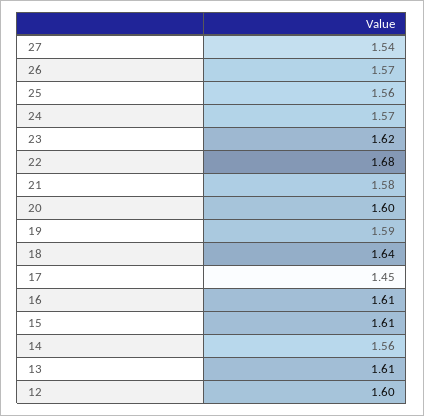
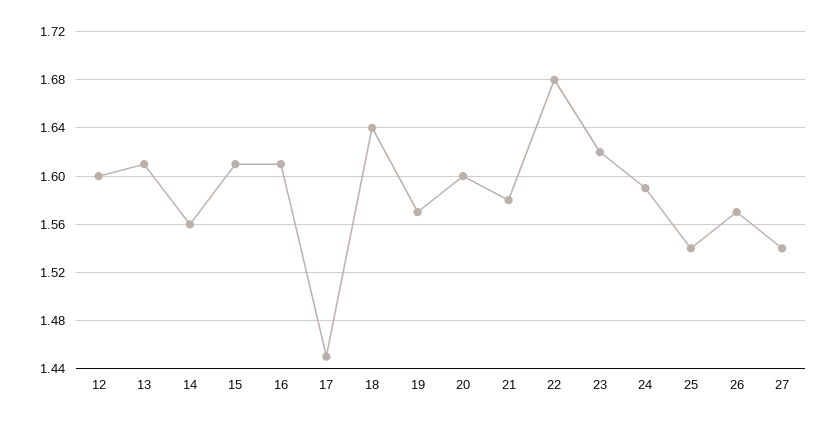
25: 1.56 -> 1.54
24: 1.57 -> 1.59
19: 1.59 -> 1.57

